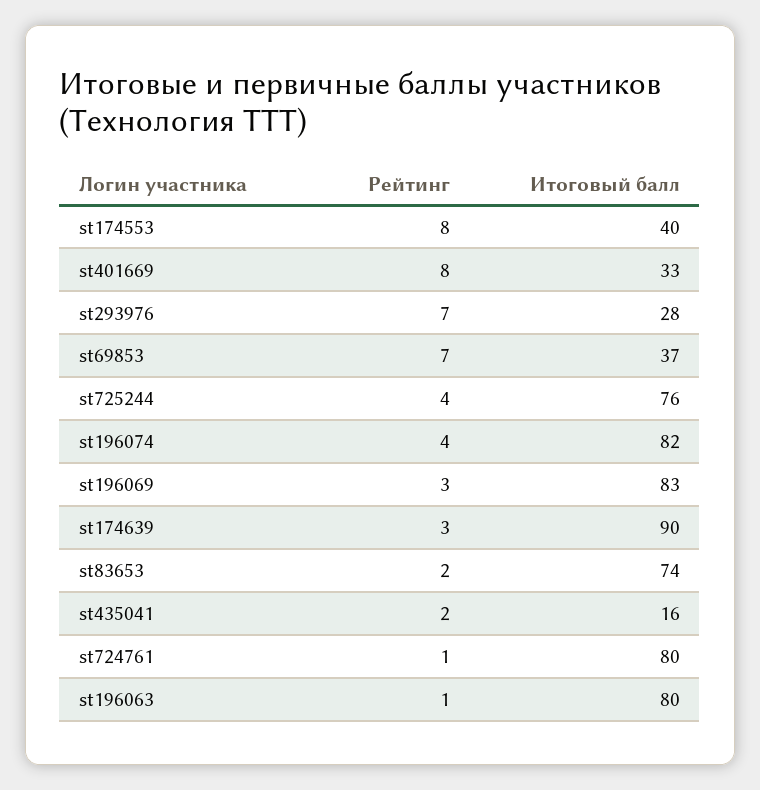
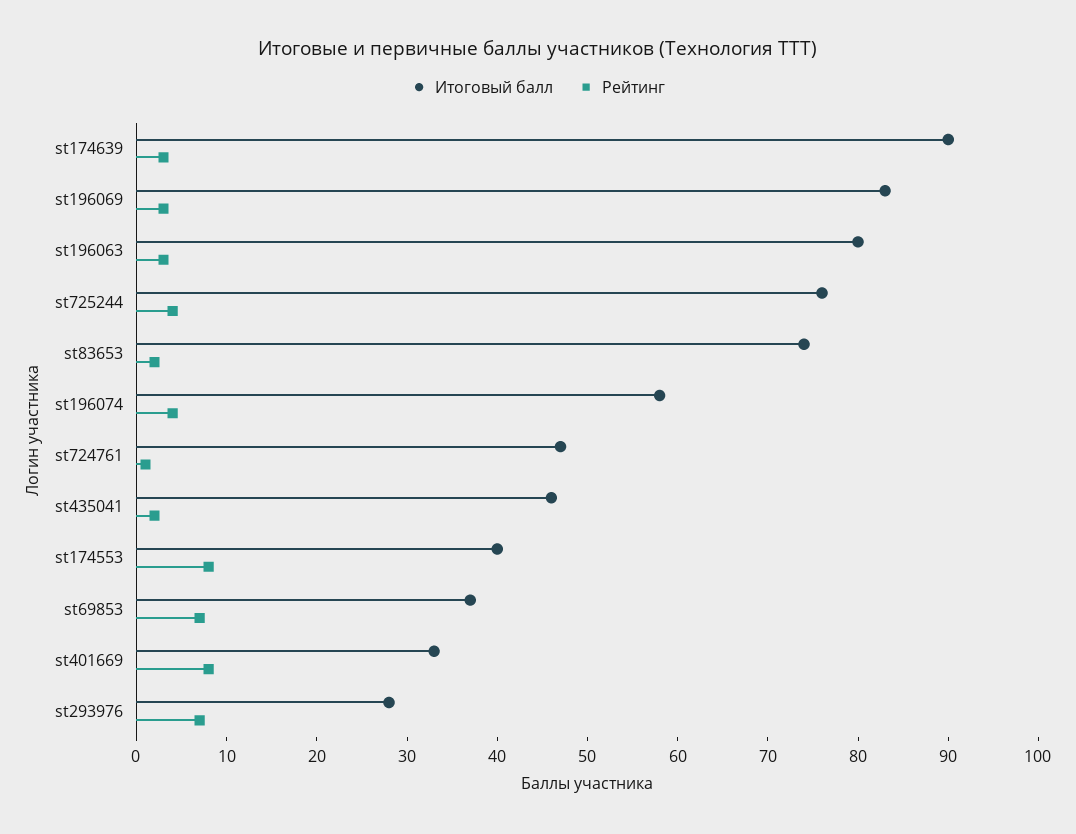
Итоговый балл, st196074: 82 -> 58
Итоговый балл, st435041: 16 -> 46
Итоговый балл, st724761: 80 -> 47
Рейтинг, st196063: 1 -> 3

